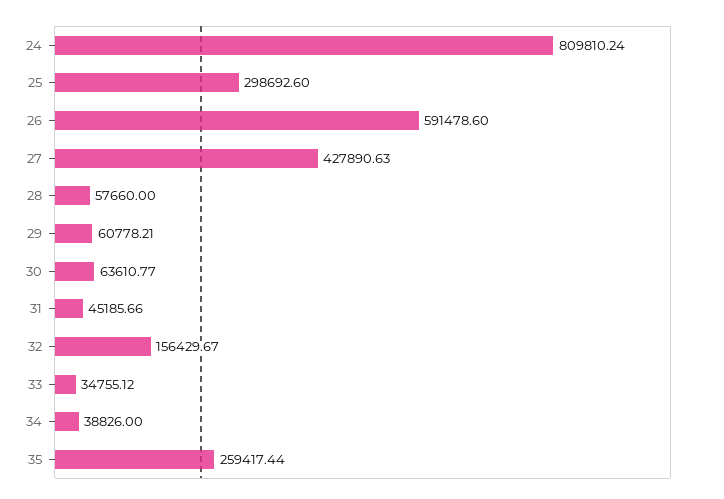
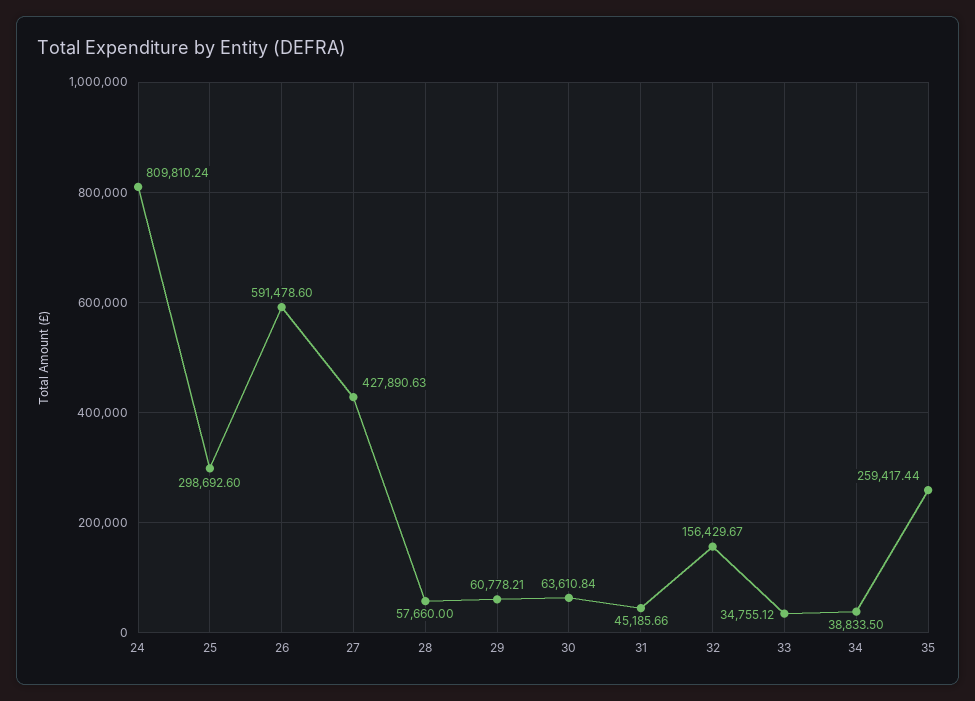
30: 63610.77 -> 63610.84
34: 38826 -> 38833.5

